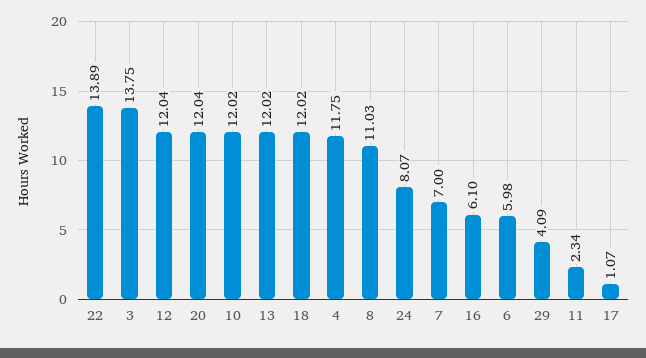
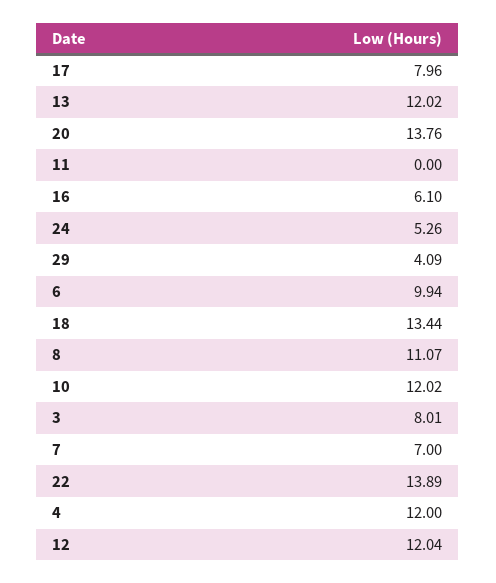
3: 13.75 -> 8.01
20: 12.04 -> 13.76
18: 12.02 -> 13.44
4: 11.75 -> 12
8: 11.03 -> 11.07
24: 8.07 -> 5.26
6: 5.98 -> 9.94
11: 2.34 -> 0
17: 1.07 -> 7.96

